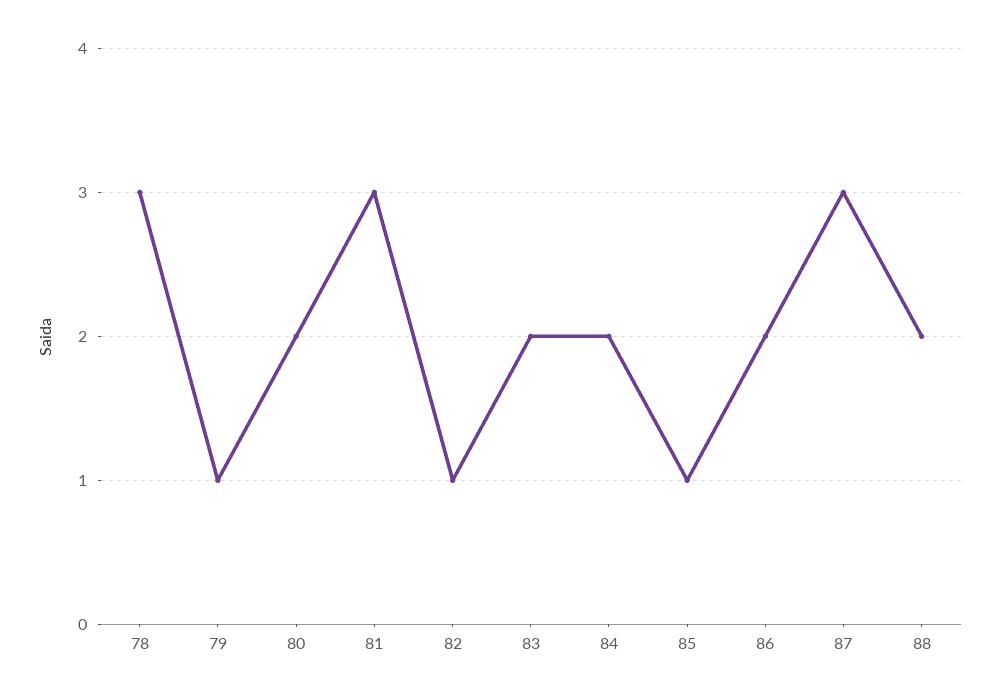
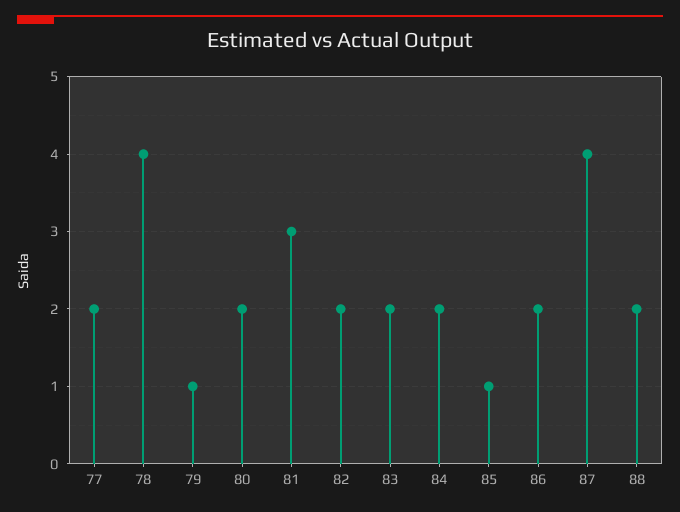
78: 3 -> 4
82: 1 -> 2
87: 3 -> 4
77: none -> 2

